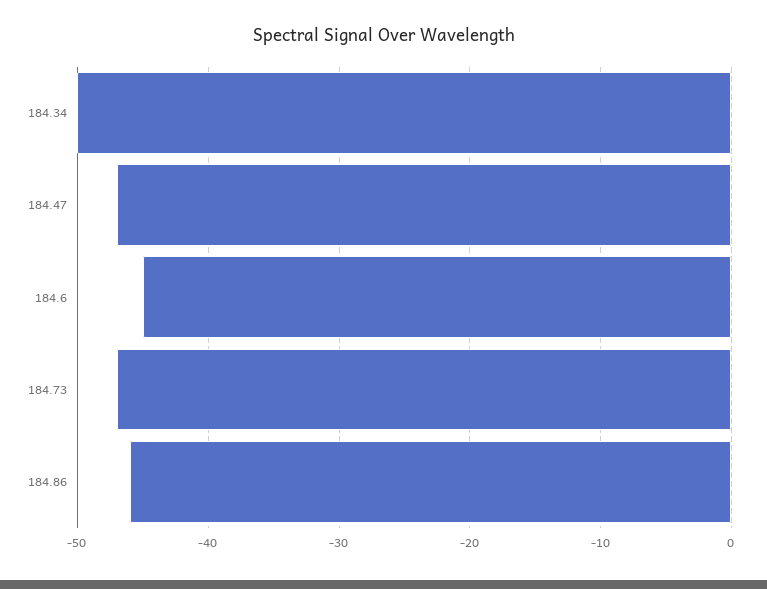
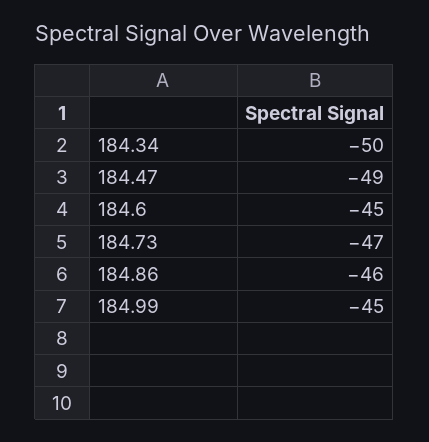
184.47: -47 -> -49
184.99: none -> -45

